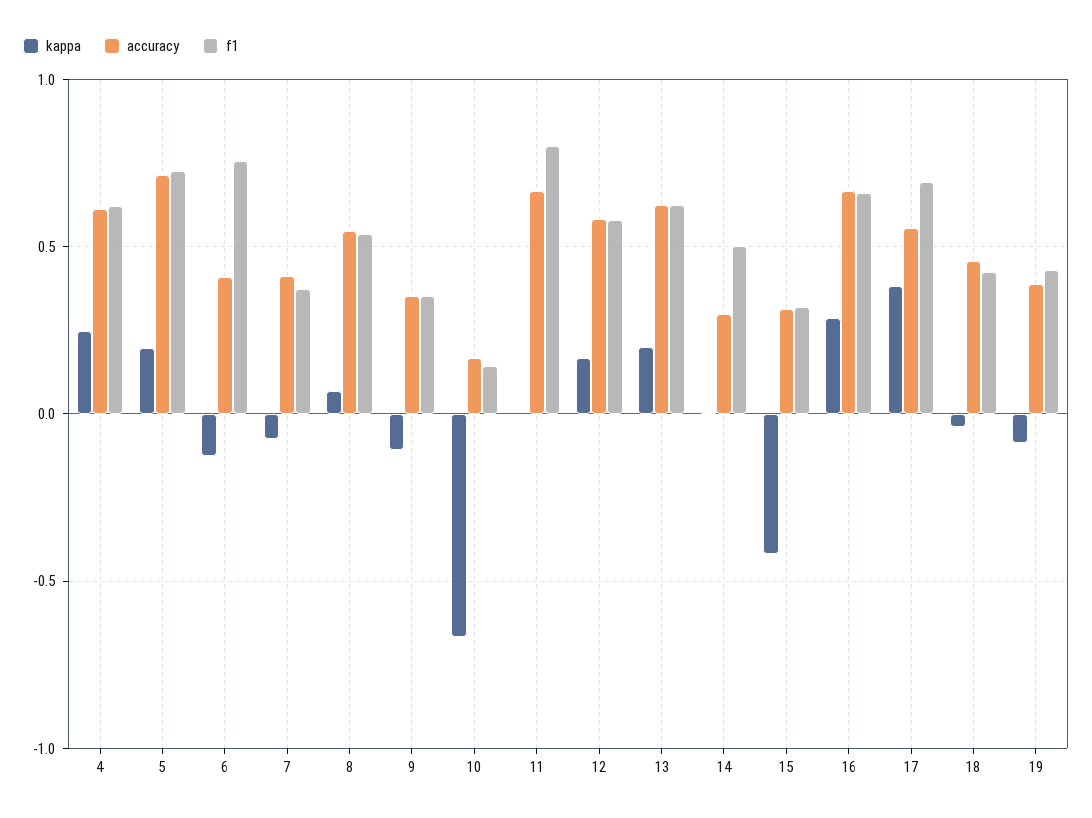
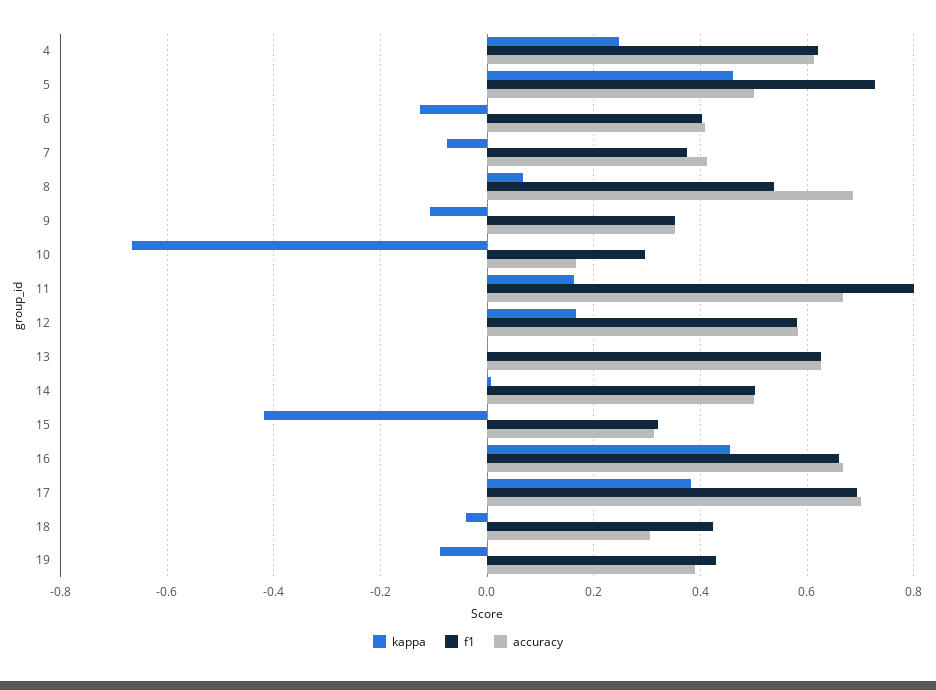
kappa, 5: 0.2 -> 0.46
accuracy, 5: 0.7 -> 0.5
f1, 6: 0.75 -> 0.4
accuracy, 8: 0.55 -> 0.68
f1, 10: 0.15 -> 0.3
kappa, 11: 0 -> 0.16
kappa, 13: 0.2 -> 0
accuracy, 14: 0.3 -> 0.5
kappa, 16: 0.3 -> 0.46
accuracy, 17: 0.55 -> 0.7
accuracy, 18: 0.45 -> 0.3

